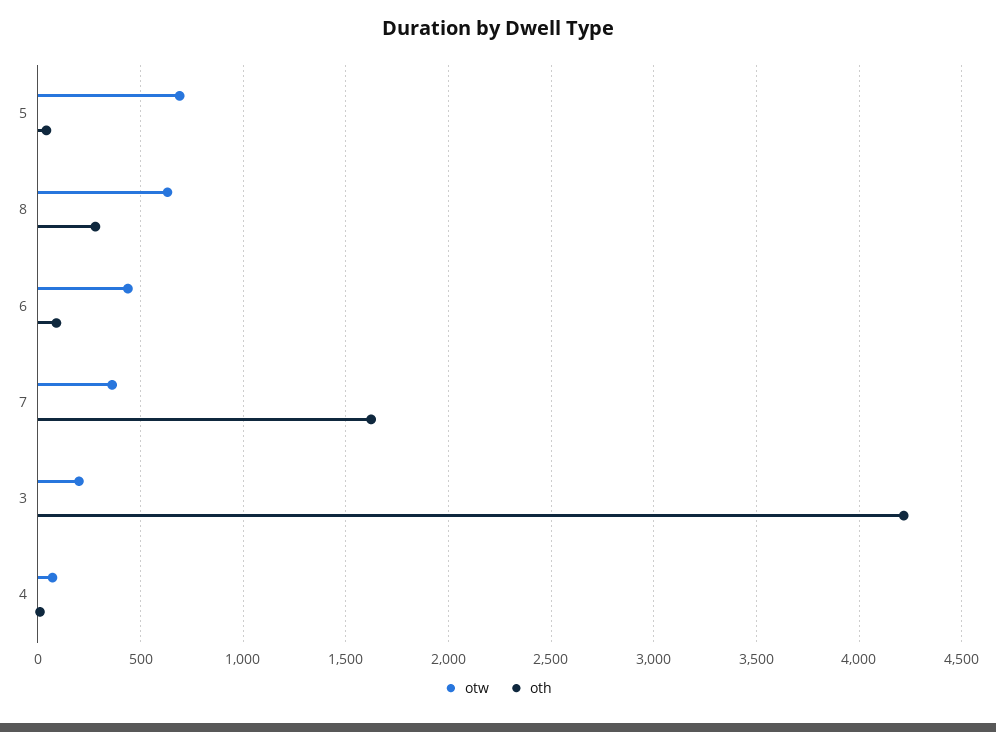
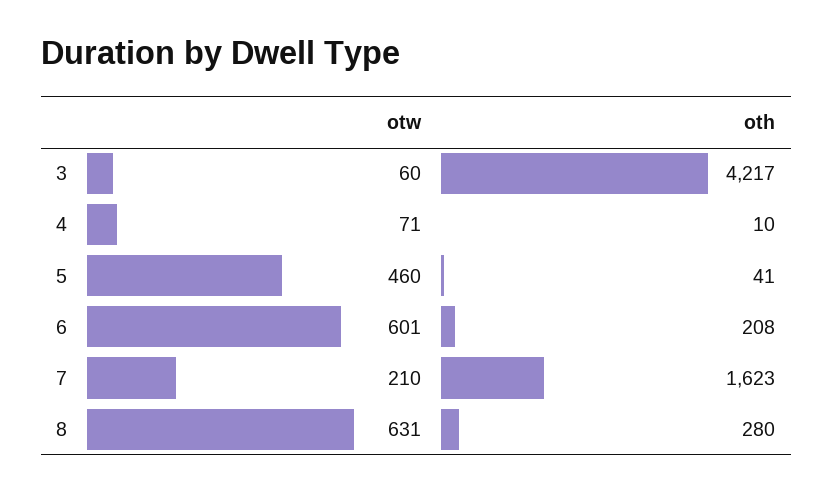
otw, 5: 700 -> 460
otw, 6: 450 -> 601
oth, 6: 100 -> 208
otw, 7: 350 -> 210
otw, 3: 200 -> 60

